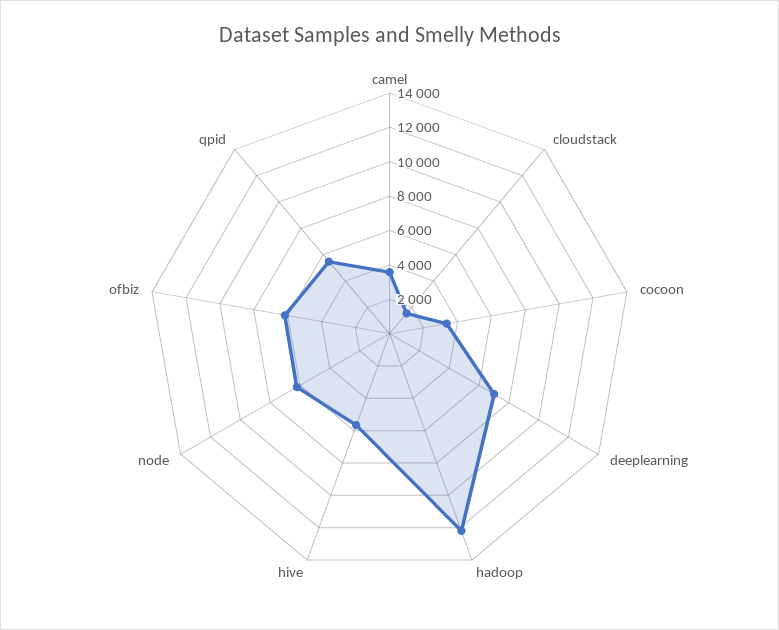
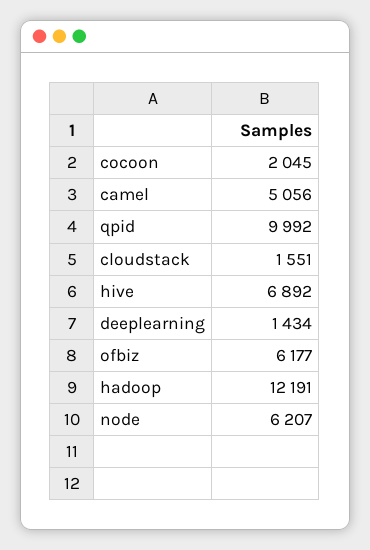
camel: 3500 -> 5056
cocoon: 3500 -> 2045
deeplearning: 7000 -> 1434
hive: 5500 -> 6892
qpid: 5500 -> 9992

